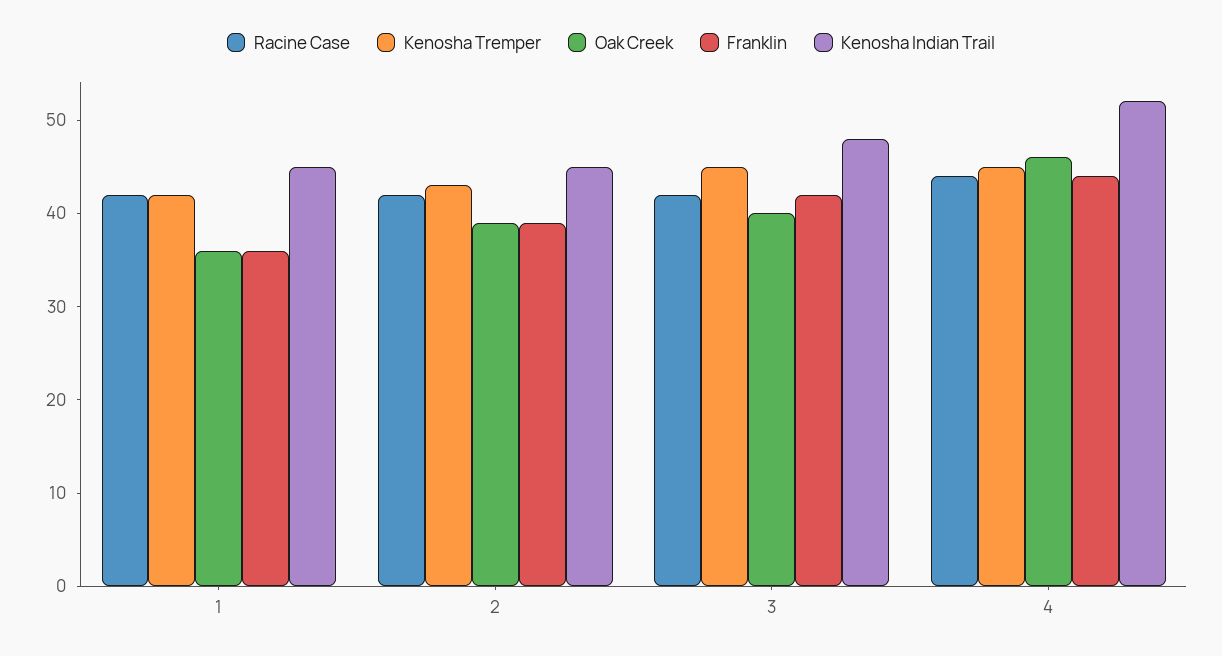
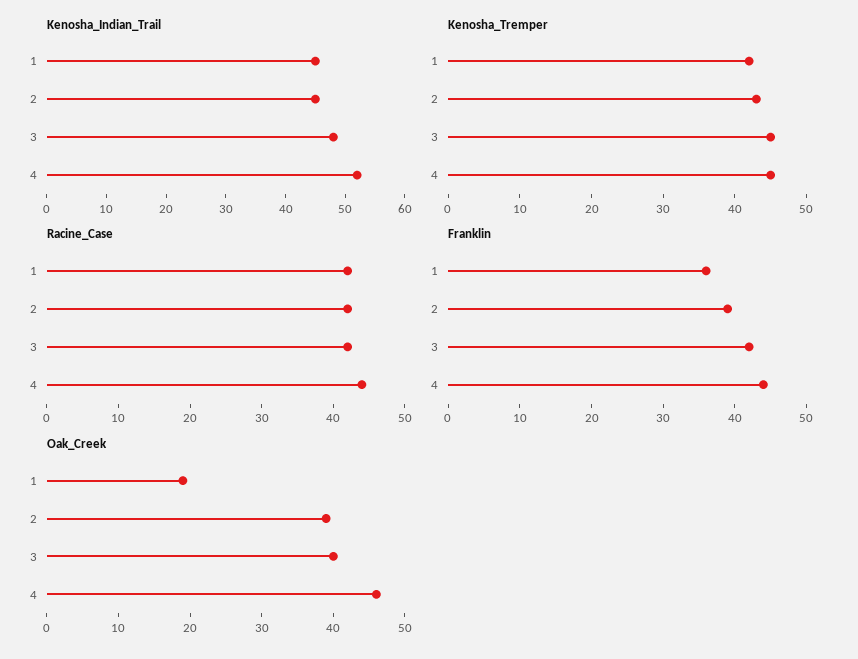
Oak Creek, 1: 36 -> 20

